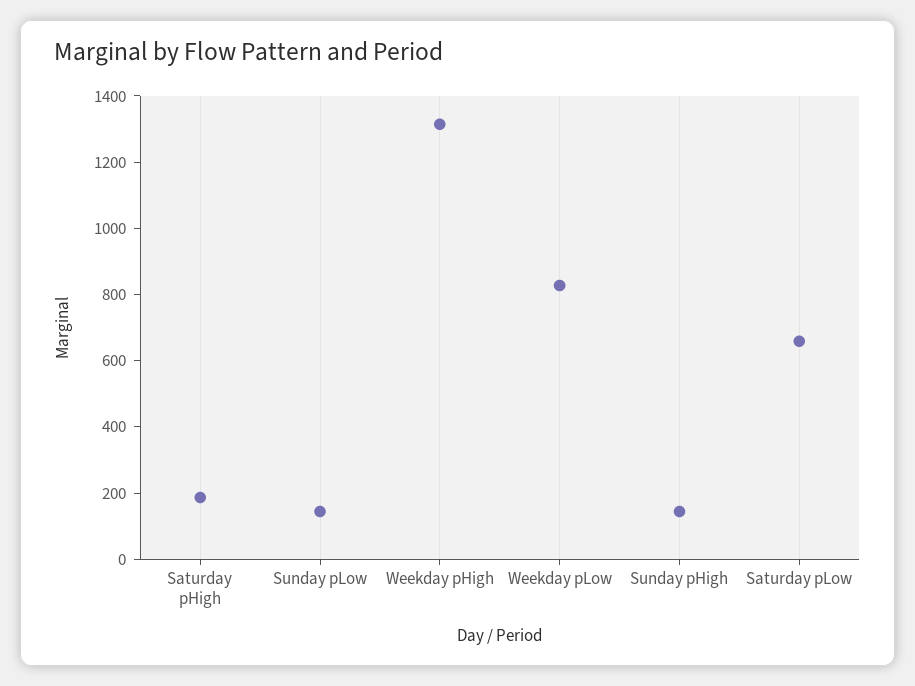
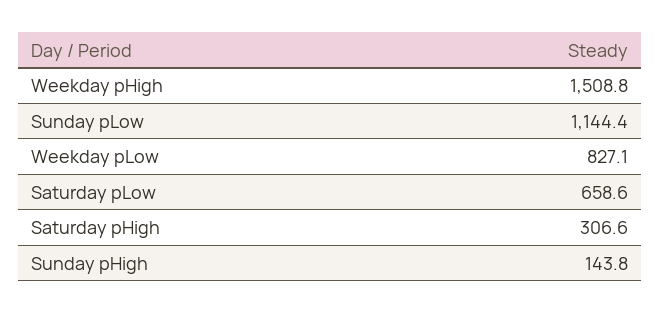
Saturday pHigh: 200 -> 306.6
Sunday pLow: 150 -> 1144.4
Weekday pHigh: 1300 -> 1508.8

